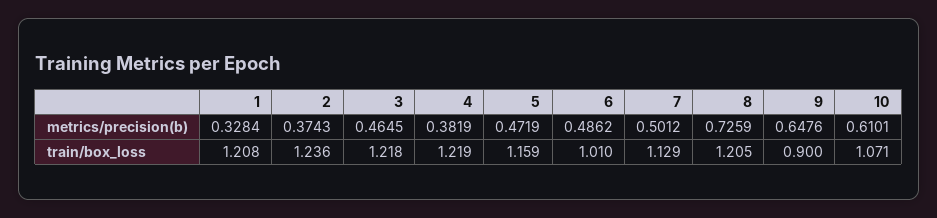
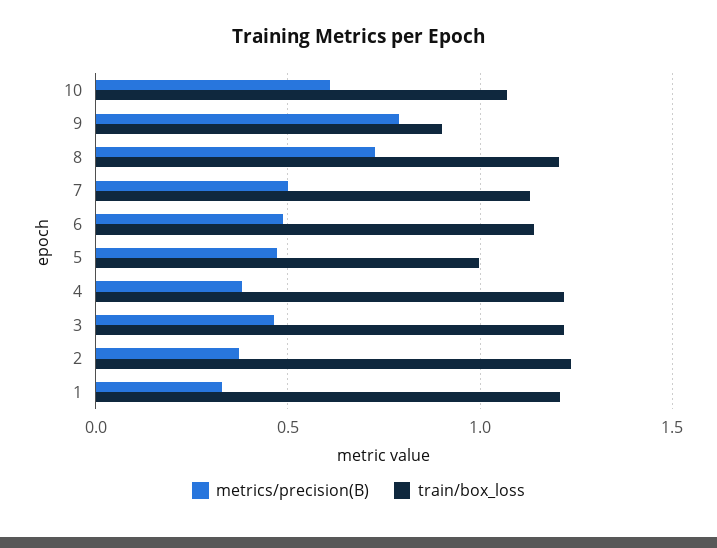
metrics/precision(b), 9: 0.6476 -> 0.8
train/box_loss, 5: 1.159 -> 1
train/box_loss, 6: 1.01 -> 1.15

